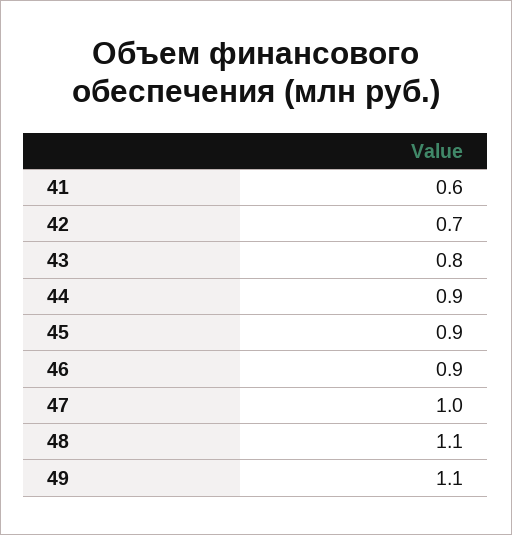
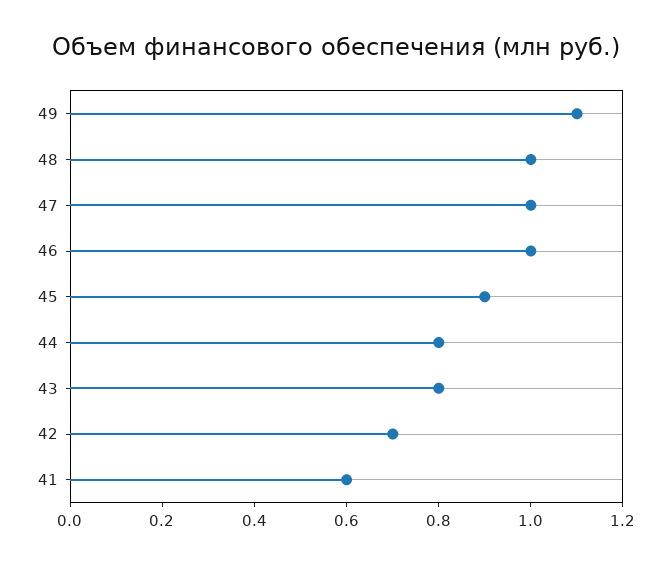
44: 0.9 -> 0.8
46: 0.9 -> 1
48: 1.1 -> 1

